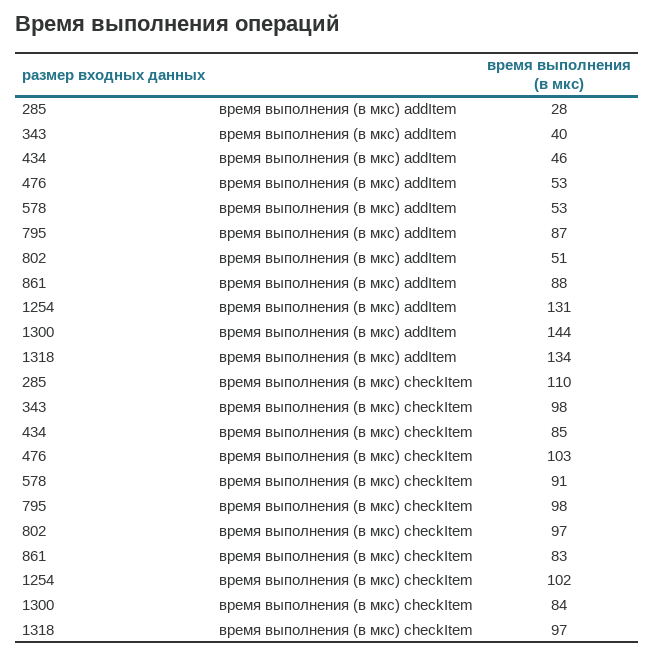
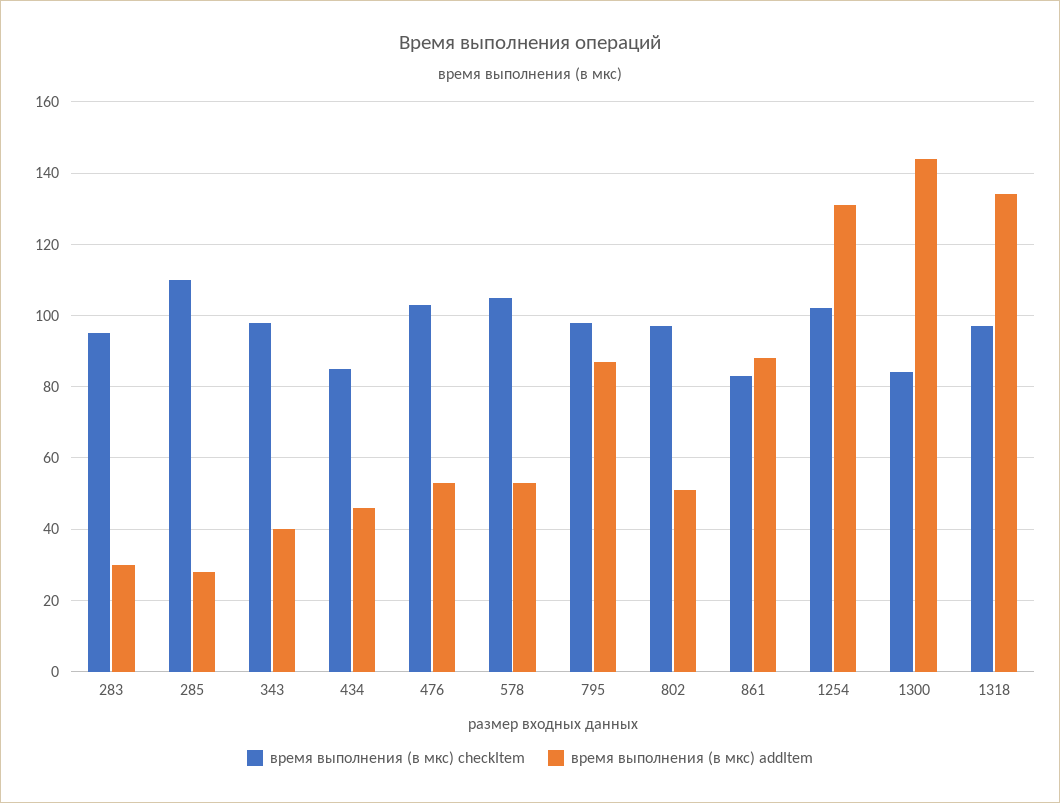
время выполнения (в мкс) checkItem, 578: 91 -> 105
время выполнения (в мкс) checkItem, 283: none -> 95
время выполнения (в мкс) addItem, 283: none -> 30

